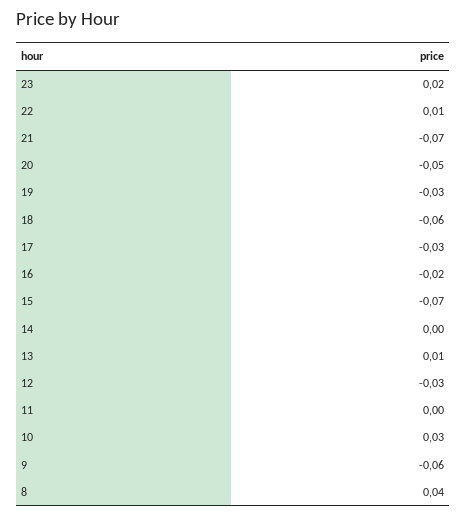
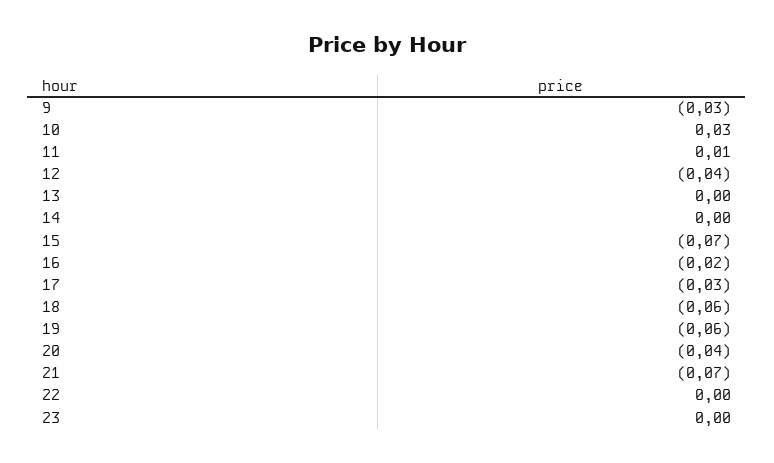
23: 0.02 -> 0
22: 0.01 -> 0
20: -0.05 -> -0.04
19: -0.03 -> -0.06
13: 0.01 -> 0
12: -0.03 -> -0.04
11: 0 -> 0.01
9: -0.06 -> -0.03
8: 0.04 -> none

